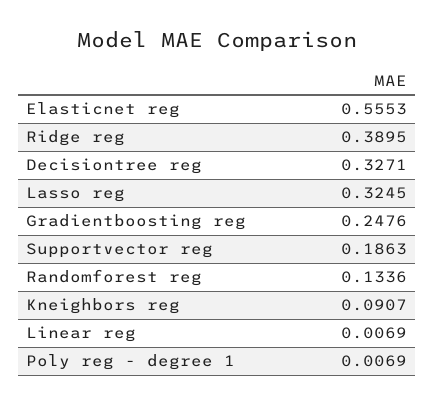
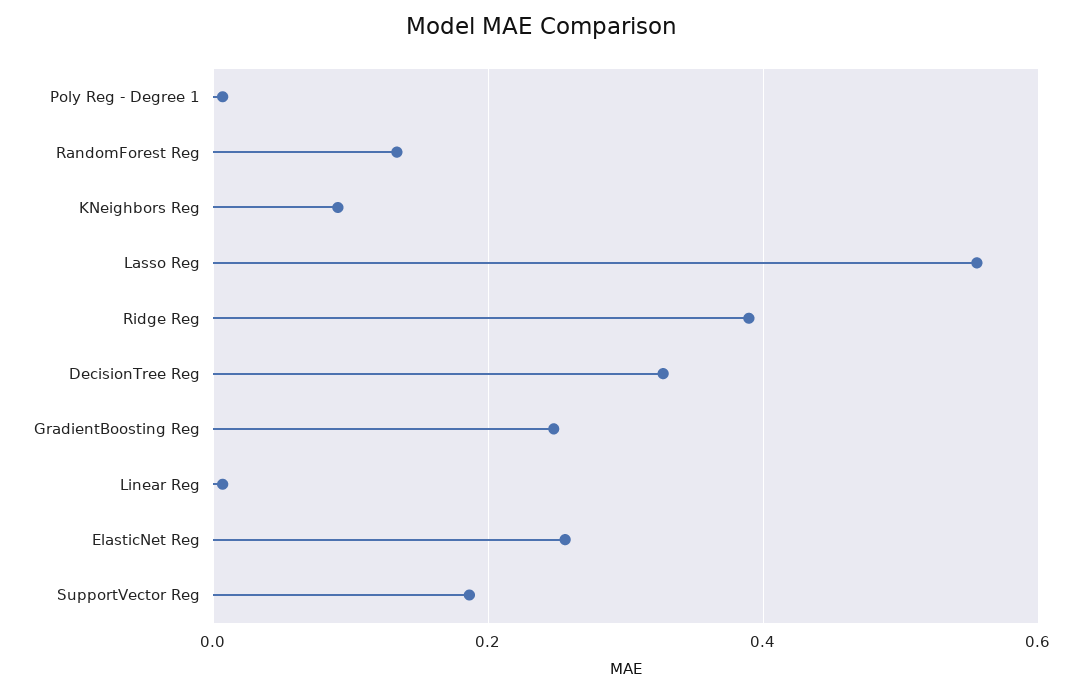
Elasticnet reg: 0.5553 -> 0.26
Lasso reg: 0.3245 -> 0.56

